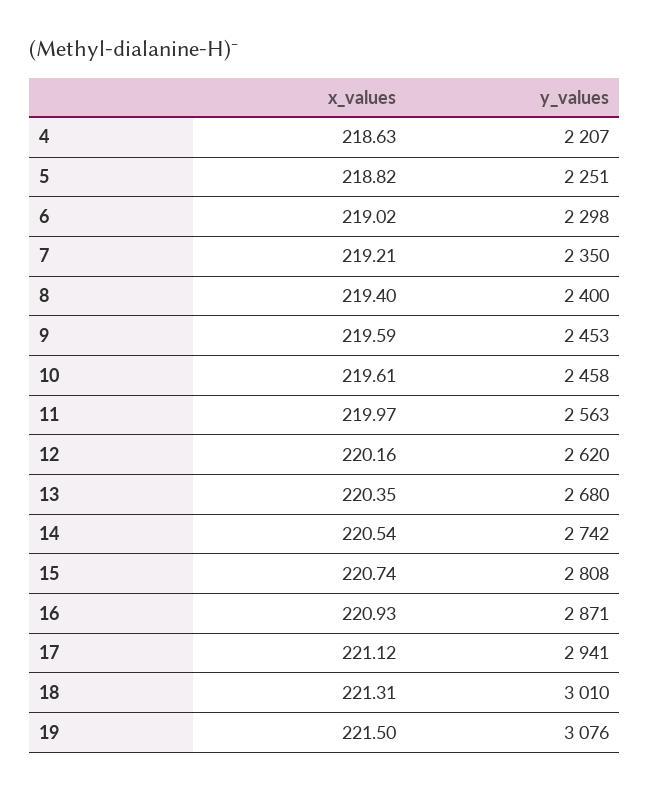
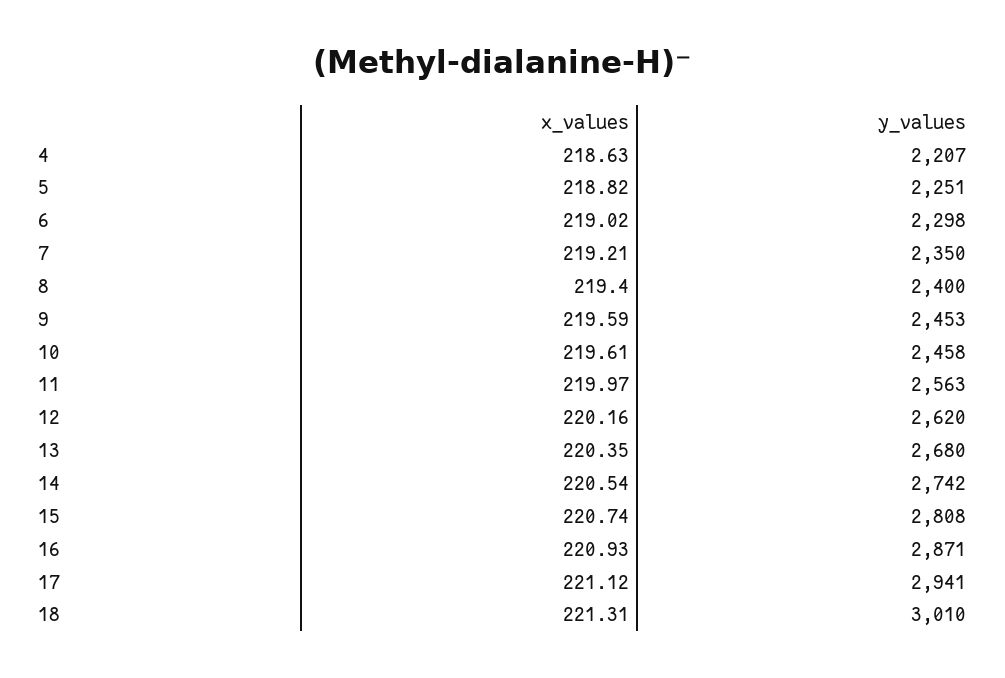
x_values, 19: 221.5 -> none
y_values, 19: 3076 -> none

